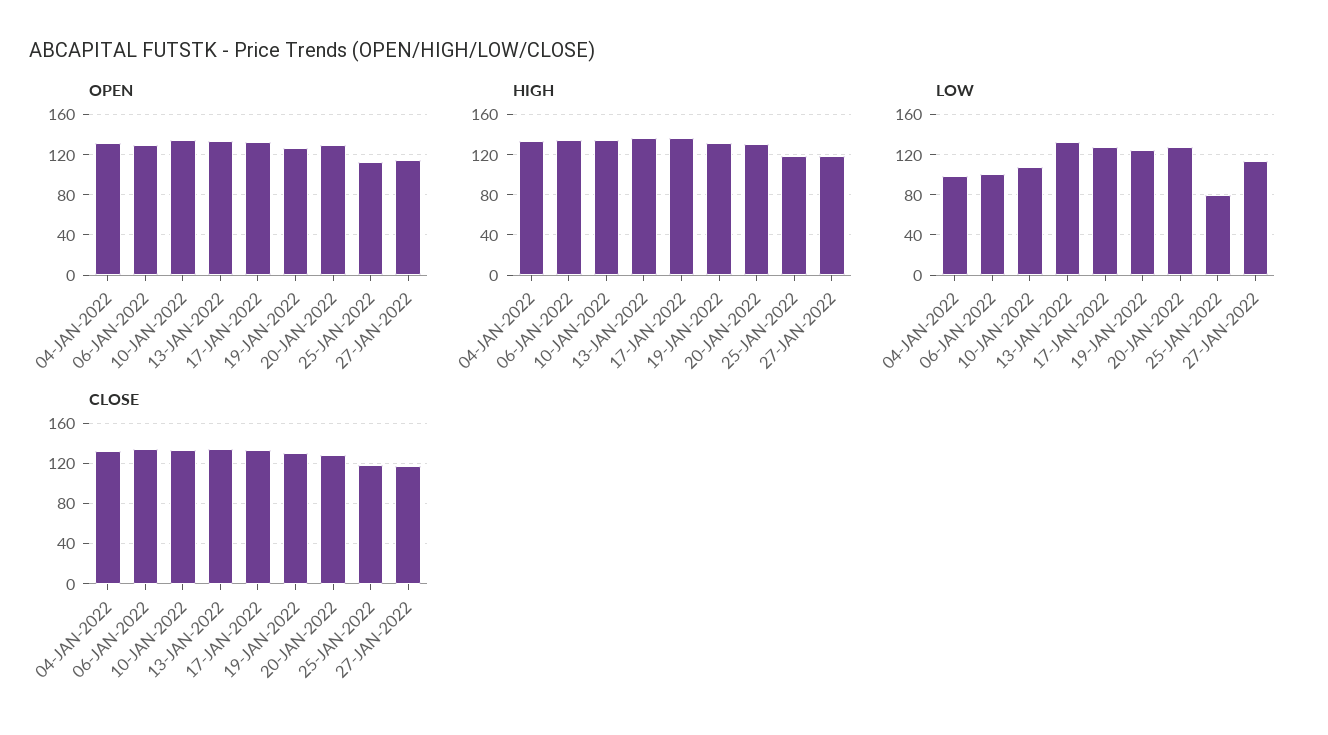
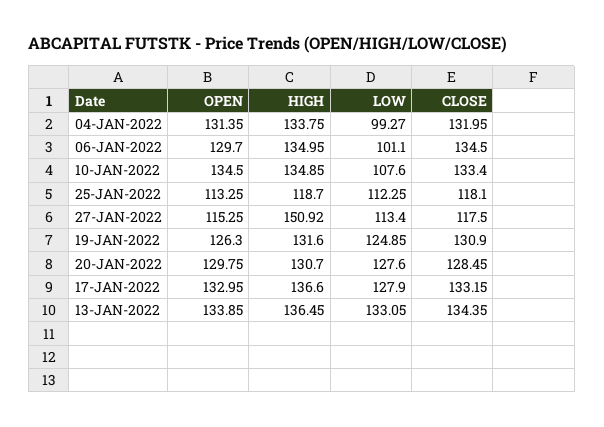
HIGH, 27-JAN-2022: 120 -> 150.92
LOW, 25-JAN-2022: 80 -> 112.25

